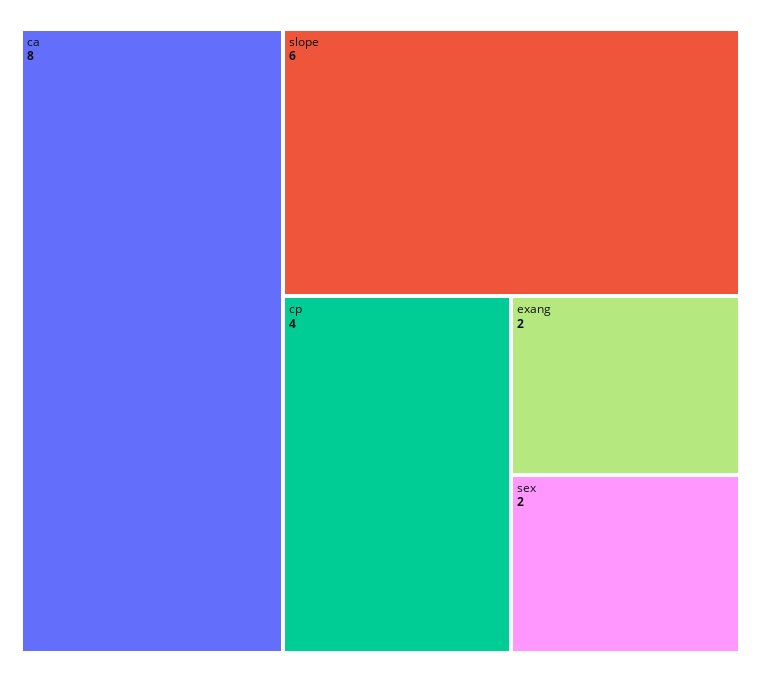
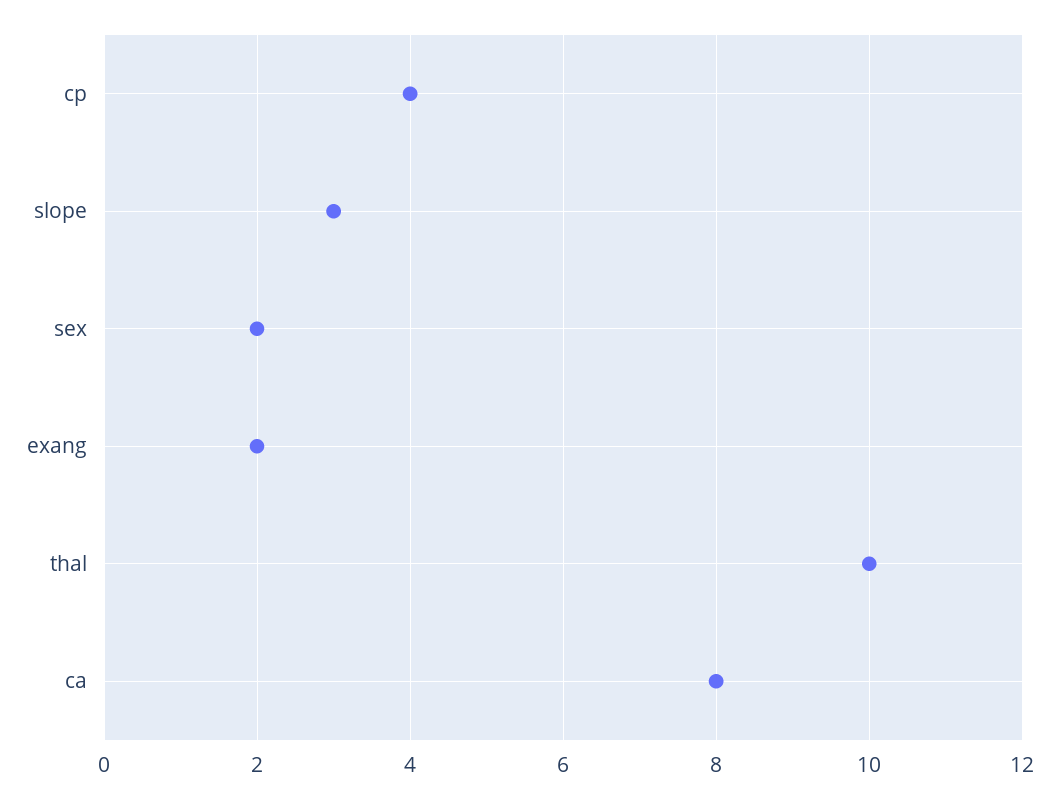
slope: 6 -> 3
thal: none -> 10

